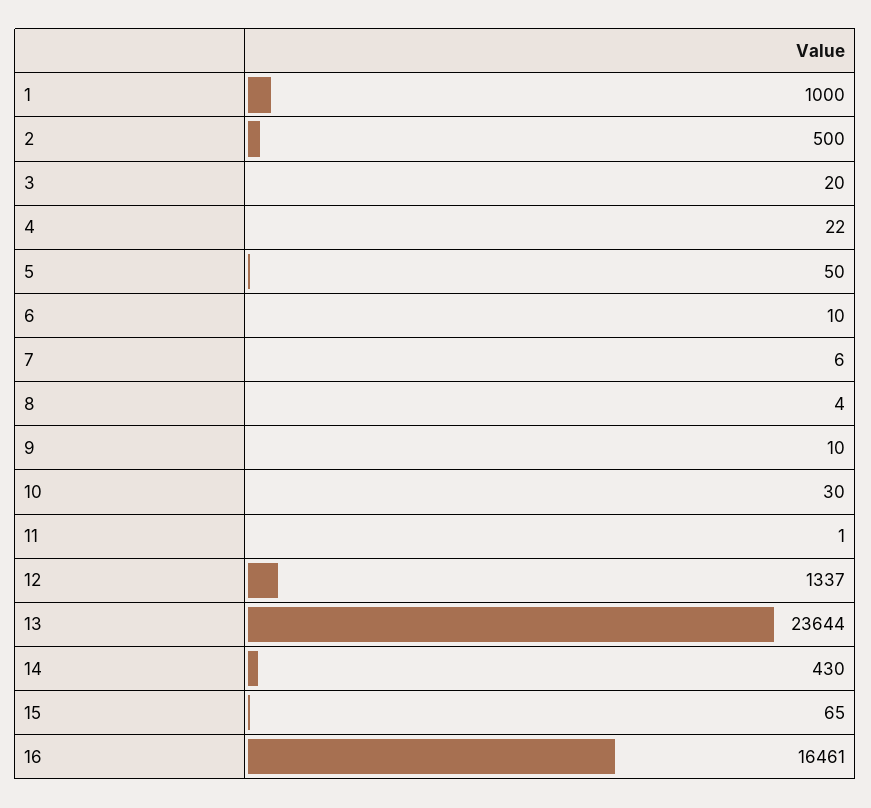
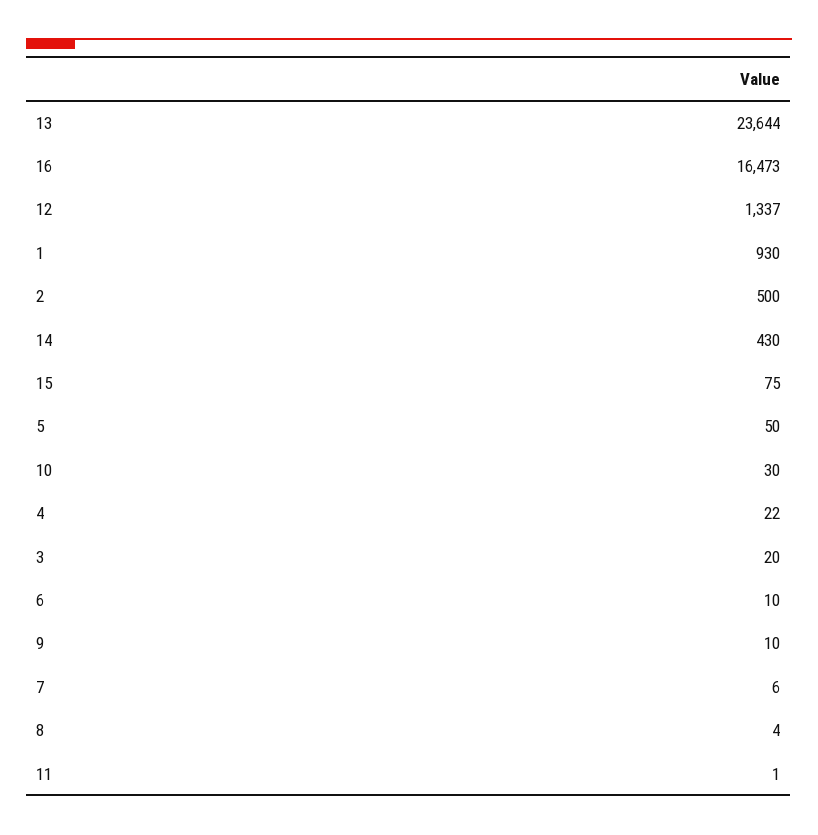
1: 1000 -> 930
15: 65 -> 75
16: 16461 -> 16473

